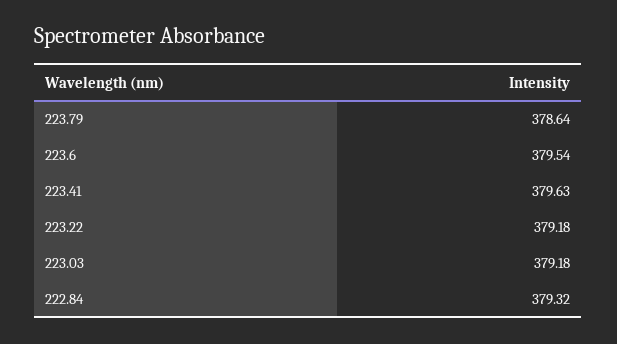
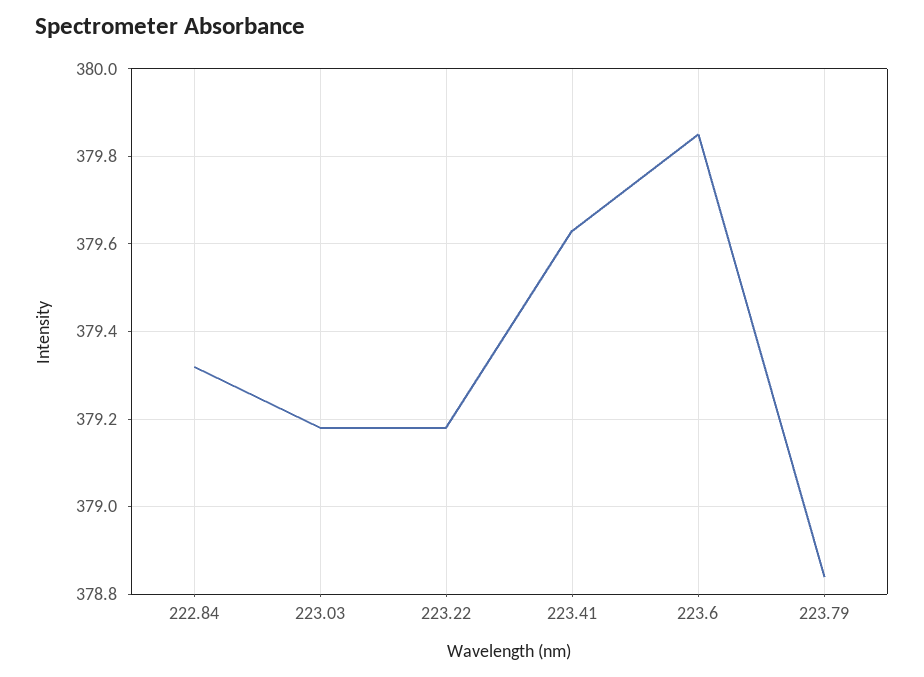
223.79: 378.64 -> 378.85
223.6: 379.54 -> 379.85

